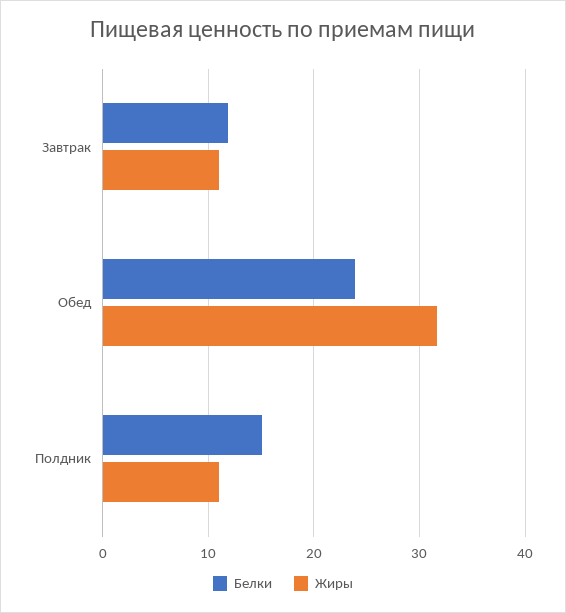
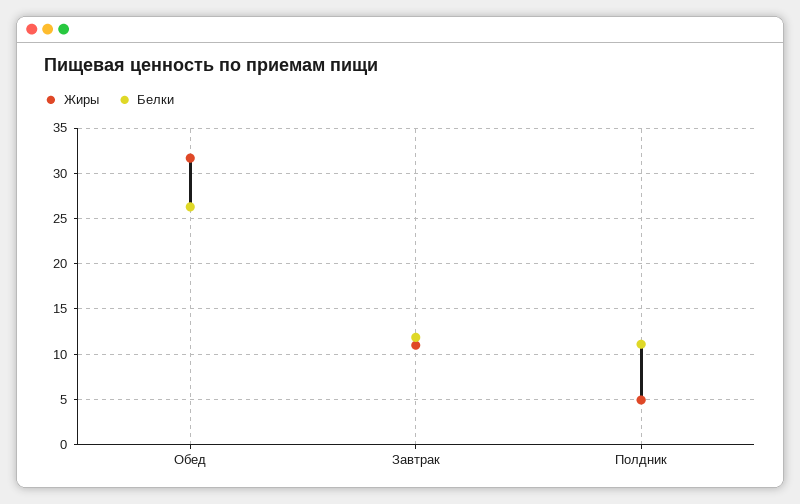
Белки, Обед: 24 -> 26
Белки, Полдник: 15 -> 11
Жиры, Полдник: 11 -> 5

